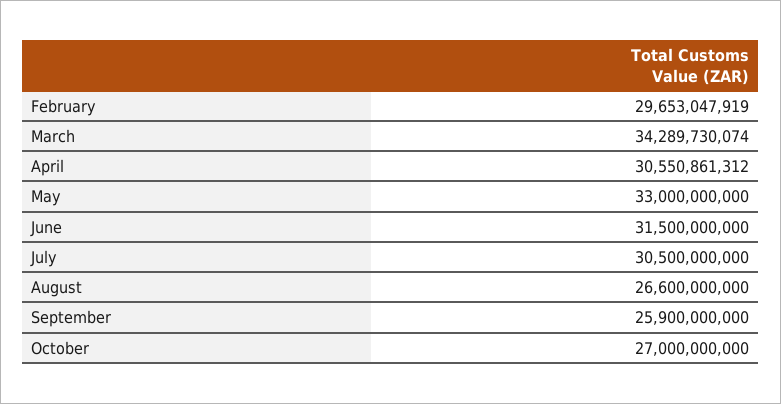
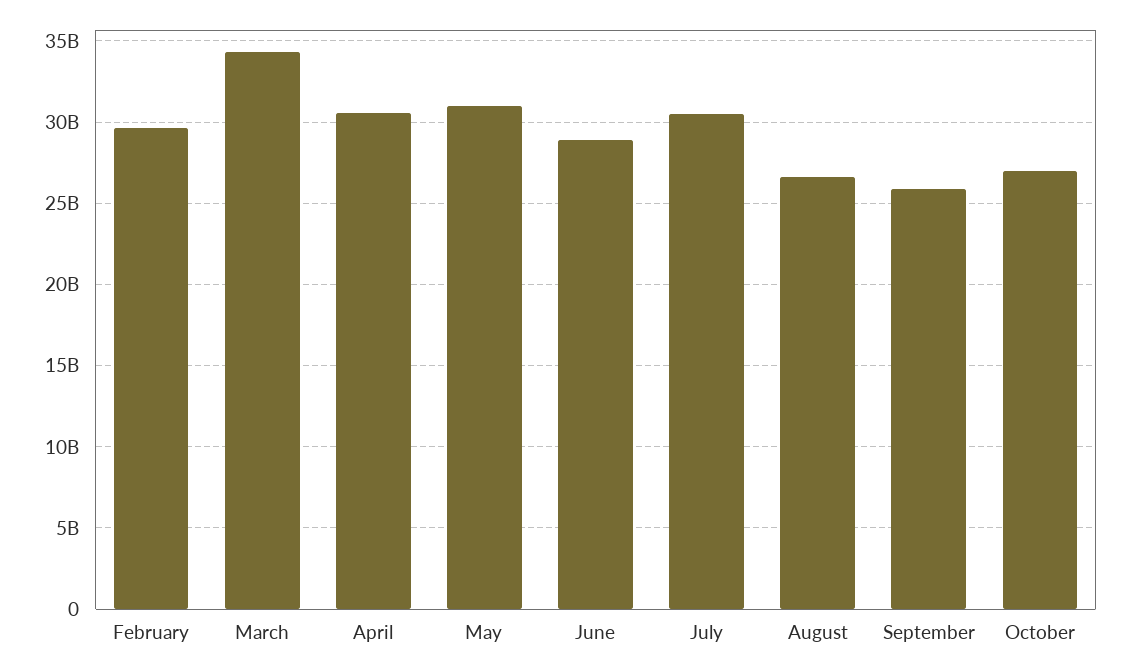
May: 33000000000 -> 31000000000
June: 31500000000 -> 29000000000

